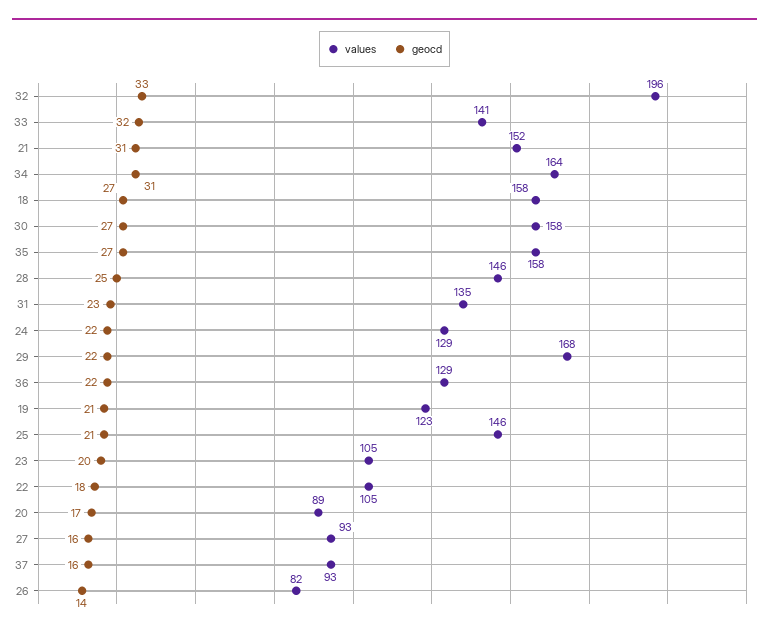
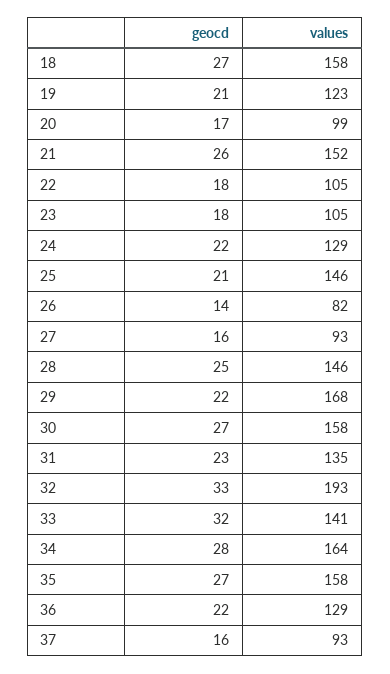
values, 32: 196 -> 193
geocd, 21: 31 -> 26
geocd, 34: 31 -> 28
geocd, 23: 20 -> 18
values, 20: 89 -> 99

